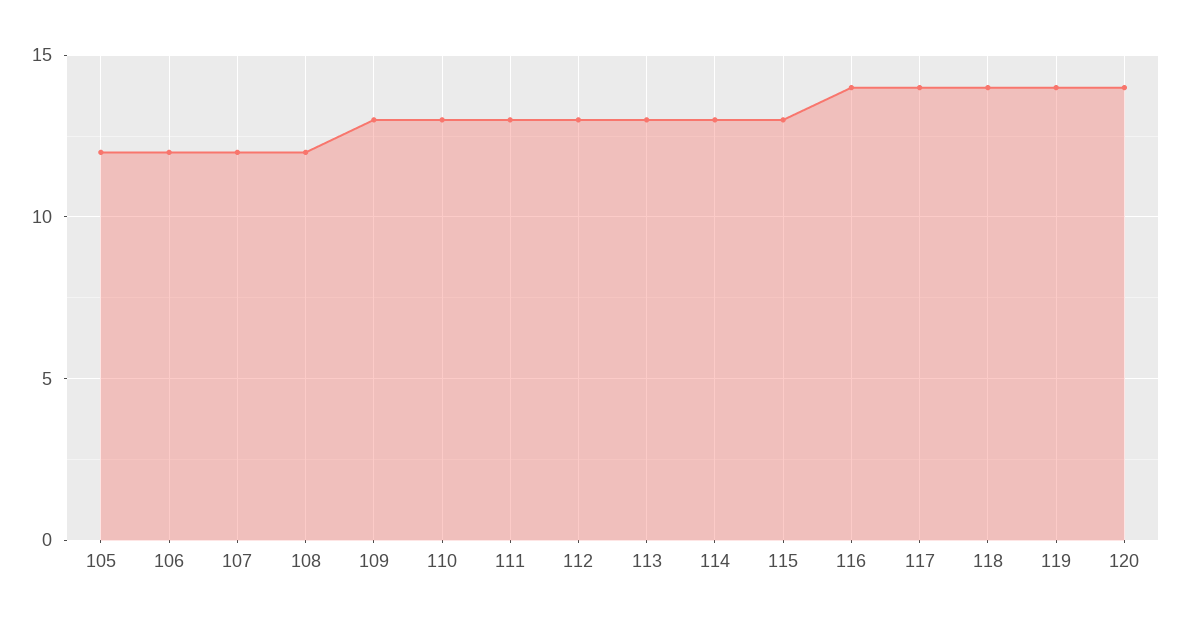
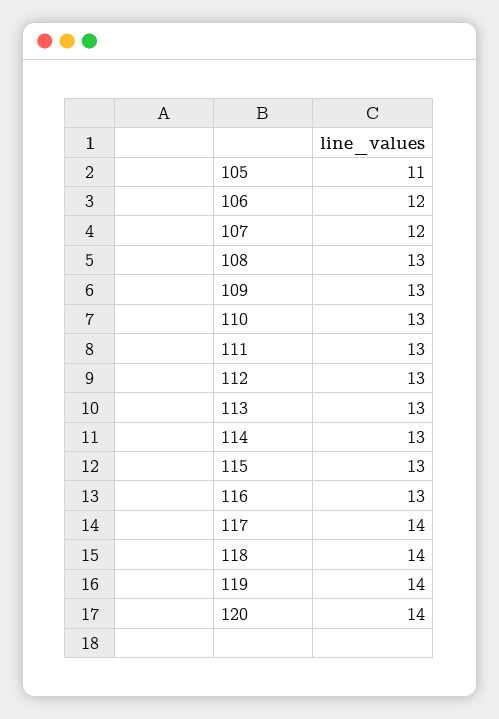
105: 12 -> 11
108: 12 -> 13
116: 14 -> 13

